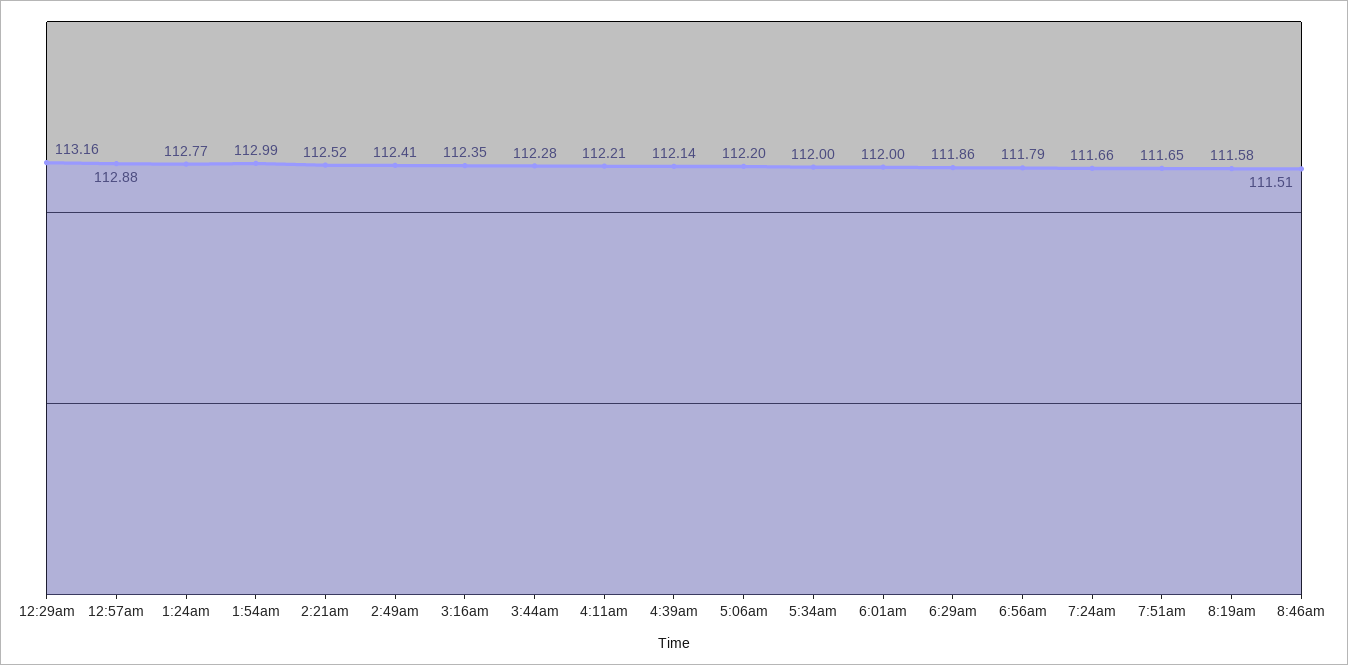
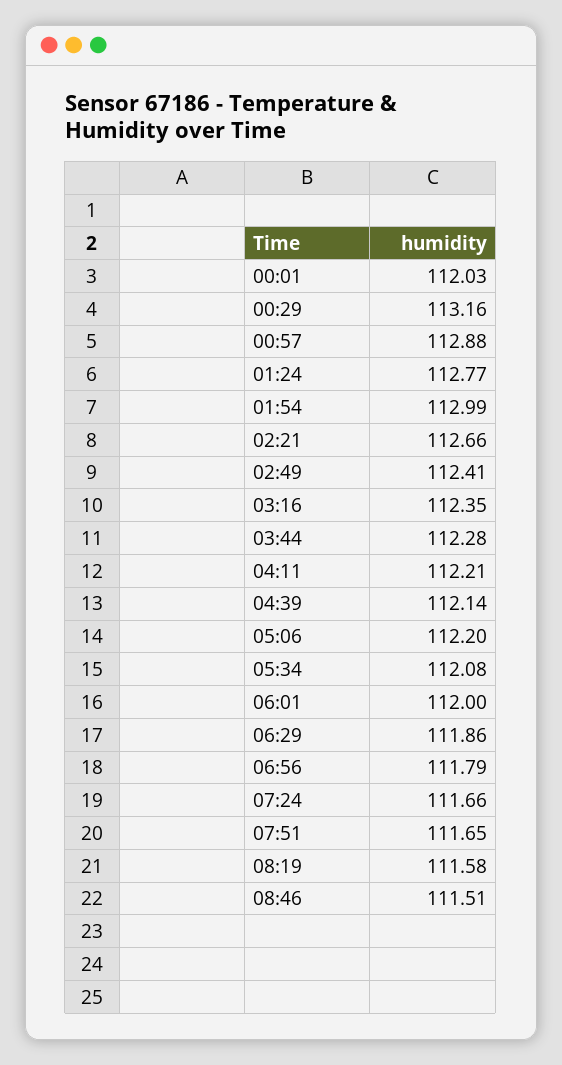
2:21am: 112.52 -> 112.66
5:34am: 112 -> 112.08
00:01: none -> 112.03

